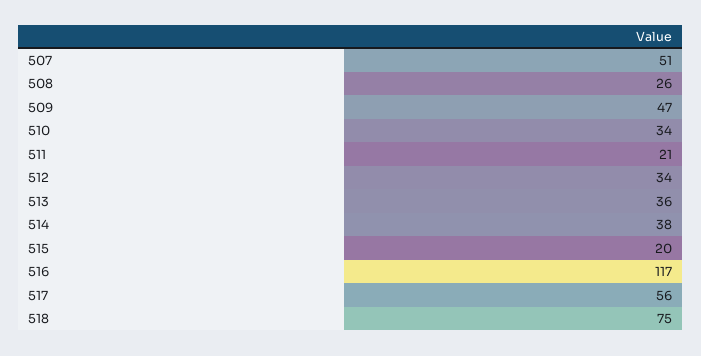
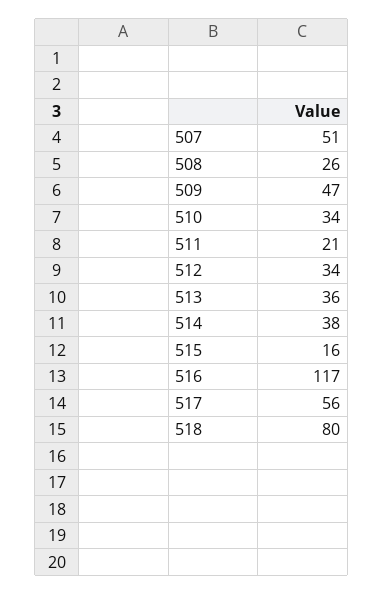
515: 20 -> 16
518: 75 -> 80

